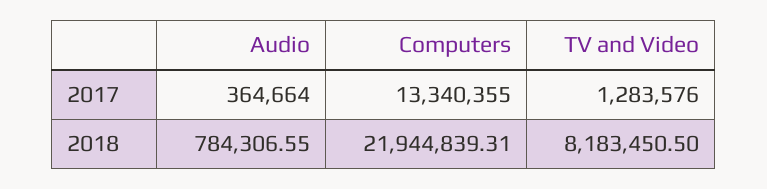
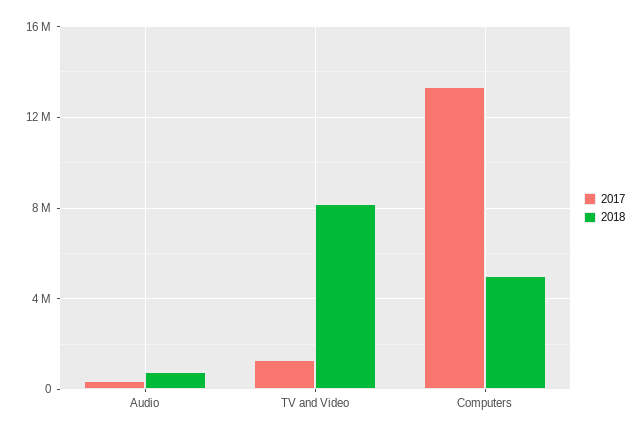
2018, Computers: 21944839.31 -> 5000000

